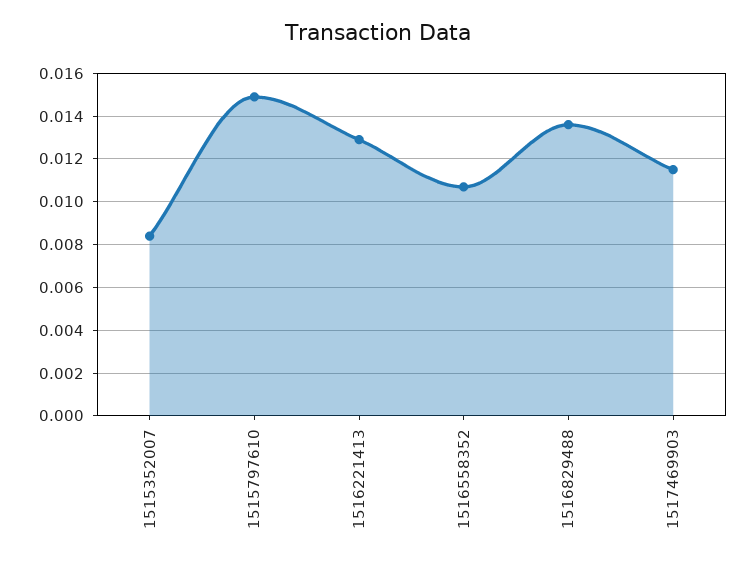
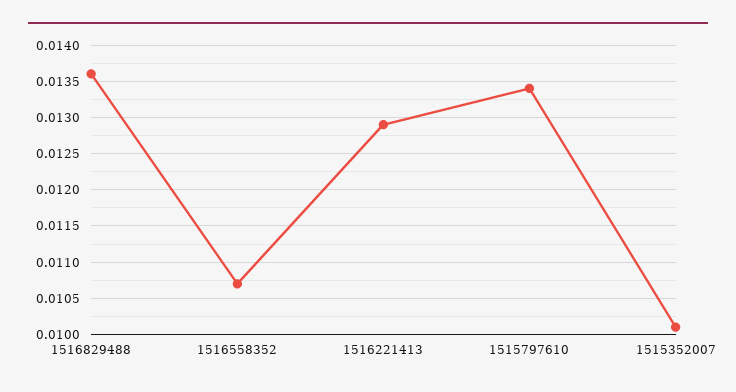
1515352007: 0.0085 -> 0.0101
1515797610: 0.015 -> 0.0134
1517469903: 0.0115 -> none

